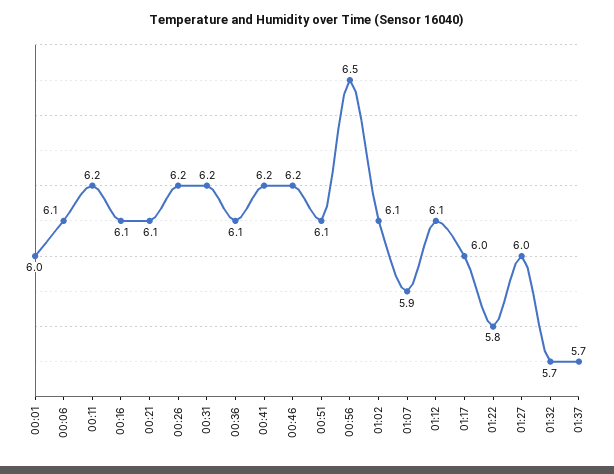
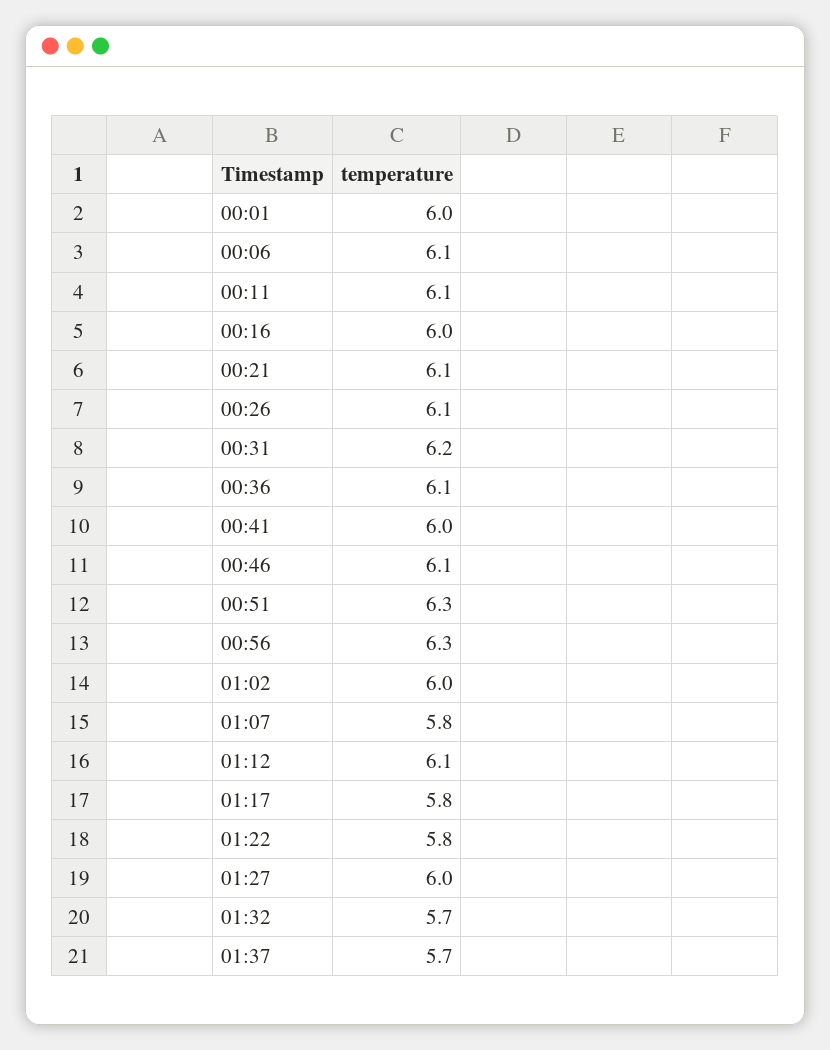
00:11: 6.2 -> 6.1
00:16: 6.1 -> 6
00:26: 6.2 -> 6.1
00:41: 6.2 -> 6
00:46: 6.2 -> 6.1
00:51: 6.1 -> 6.3
00:56: 6.5 -> 6.3
01:02: 6.1 -> 6
01:07: 5.9 -> 5.8
01:17: 6 -> 5.8

